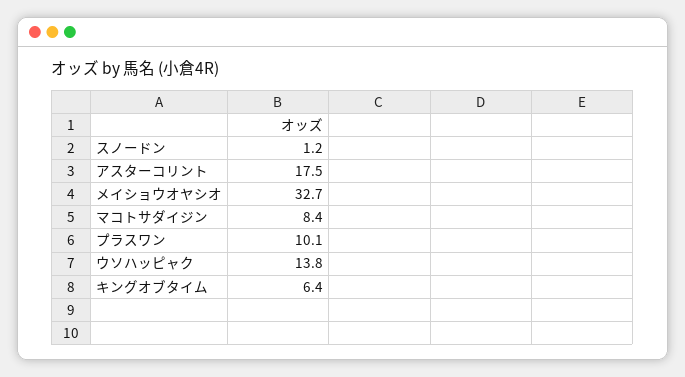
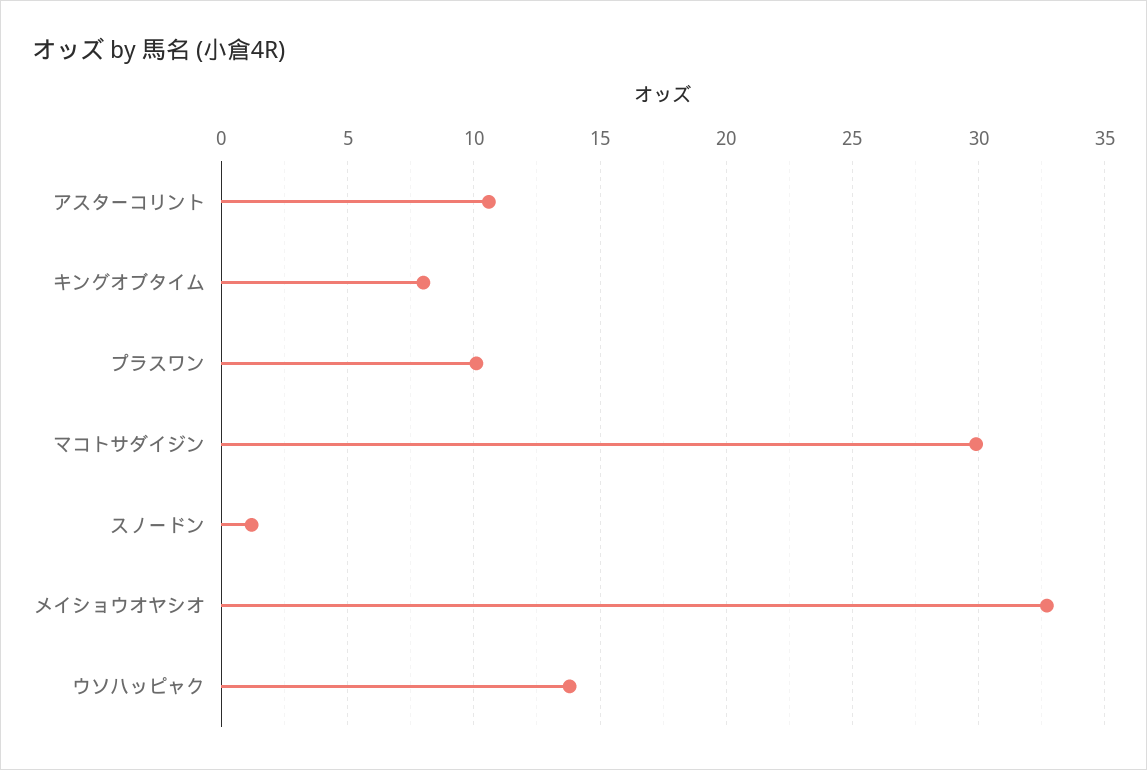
アスターコリント: 17.5 -> 10.5
マコトサダイジン: 8.4 -> 30
キングオブタイム: 6.4 -> 8

